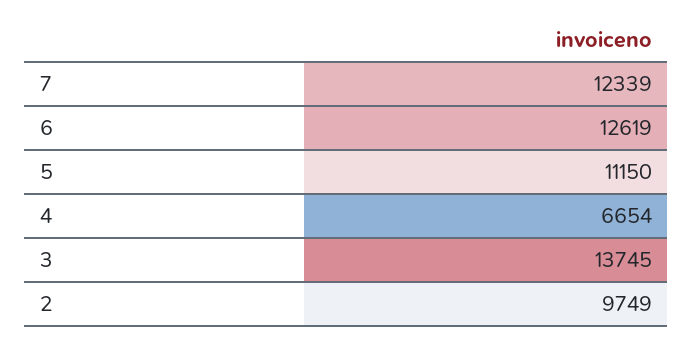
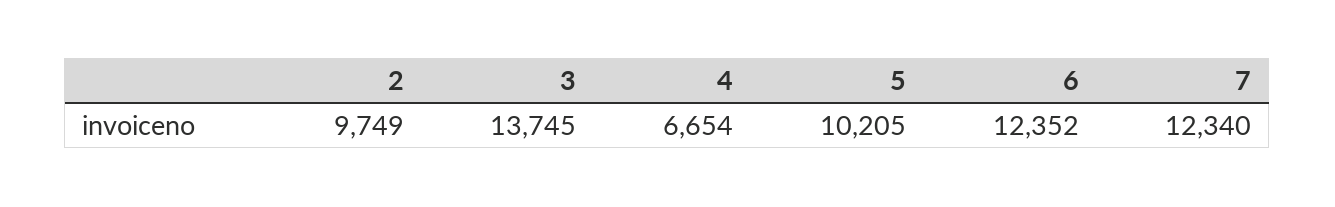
7: 12339 -> 12340
6: 12619 -> 12352
5: 11150 -> 10205

